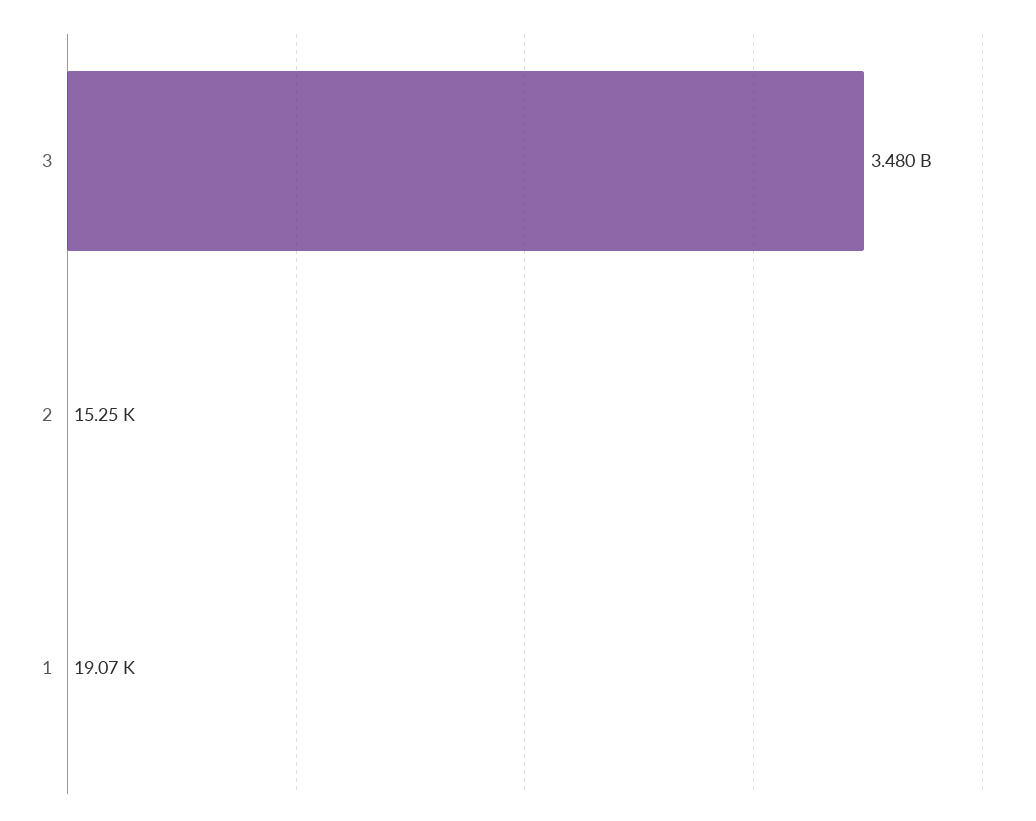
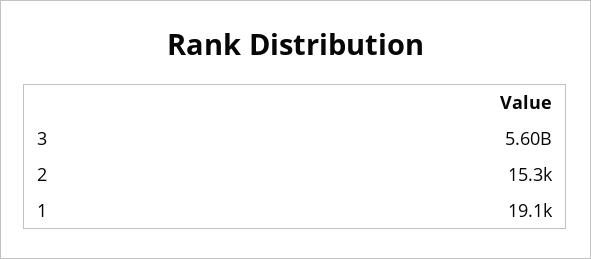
3: 3480000000 -> 5600000000

